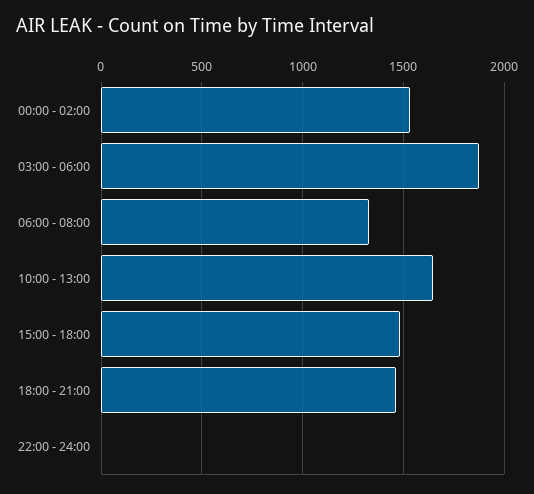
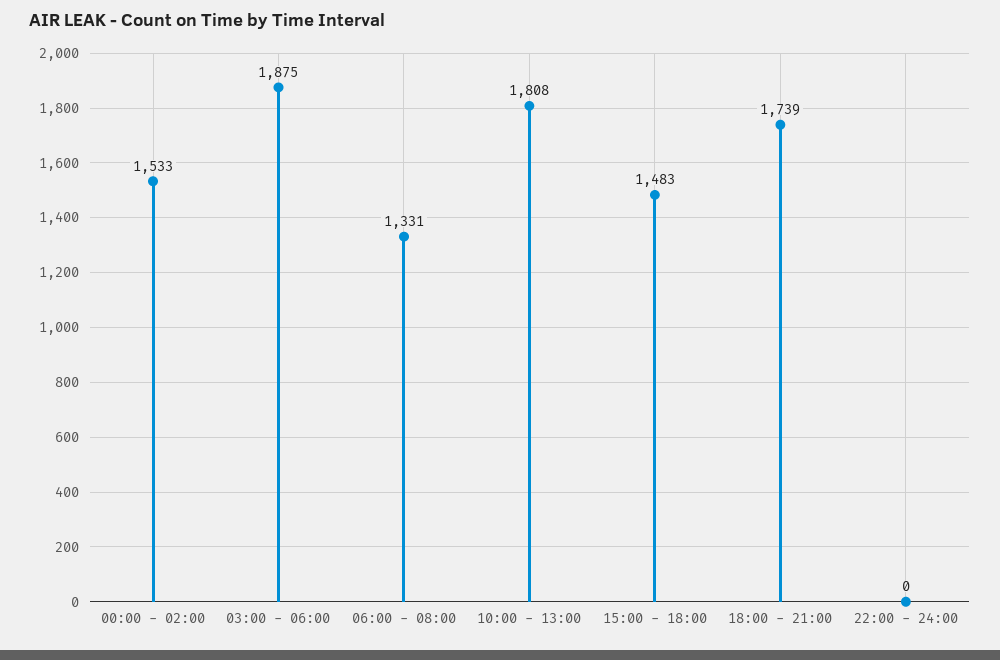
10:00 - 13:00: 1650 -> 1808
18:00 - 21:00: 1450 -> 1739

